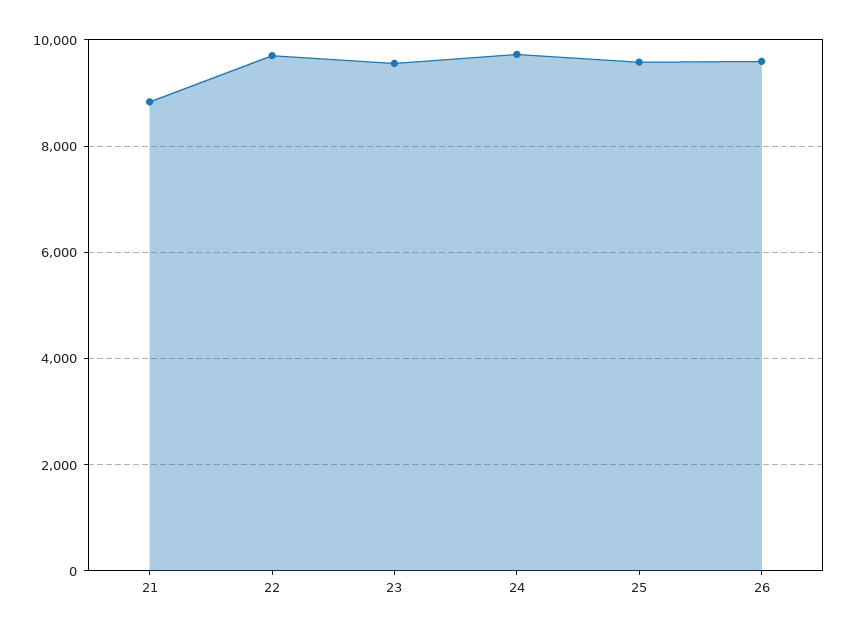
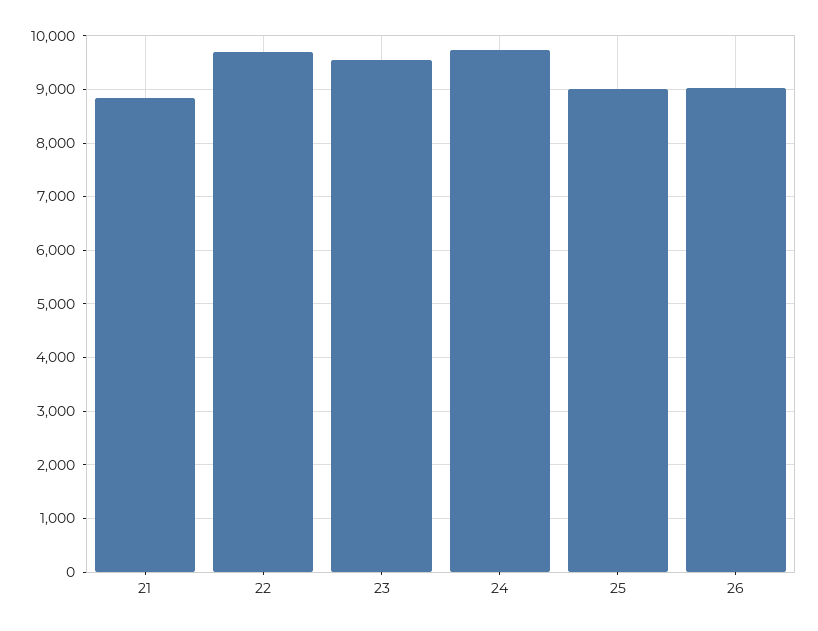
25: 9600 -> 9000
26: 9600 -> 9000

